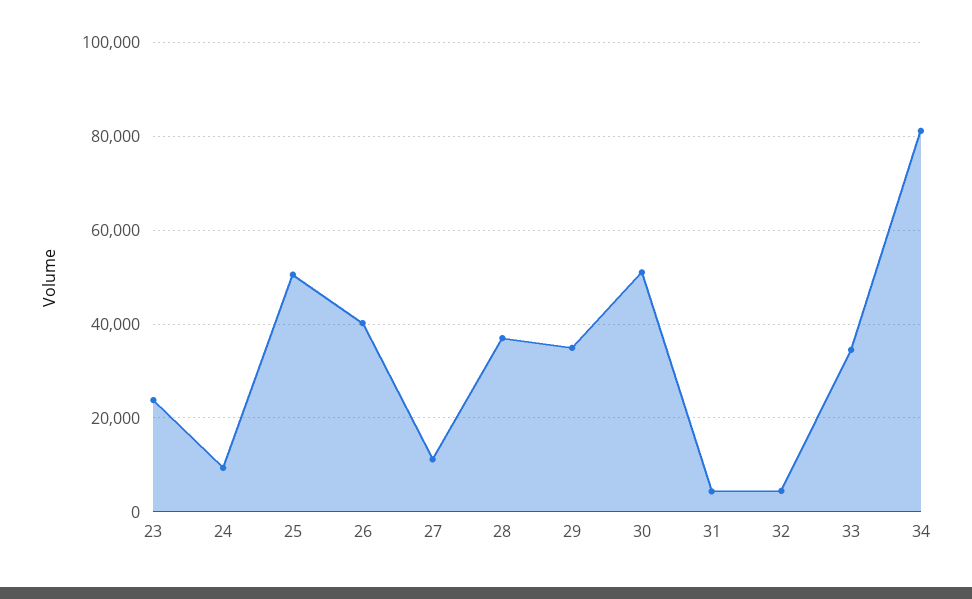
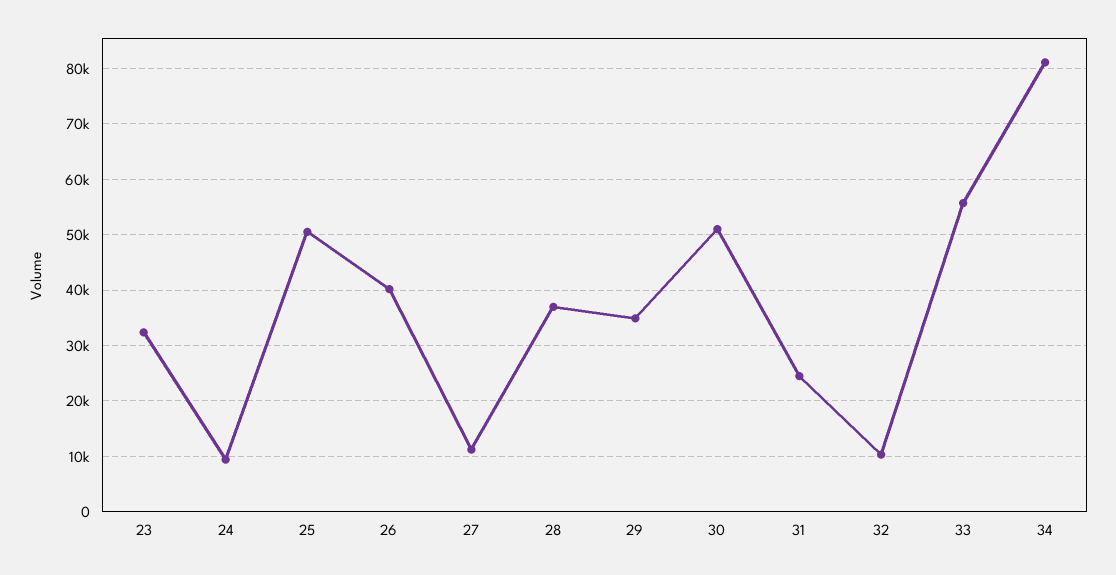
23: 24000 -> 32000
31: 4000 -> 24000
32: 4000 -> 10000
33: 34000 -> 56000

